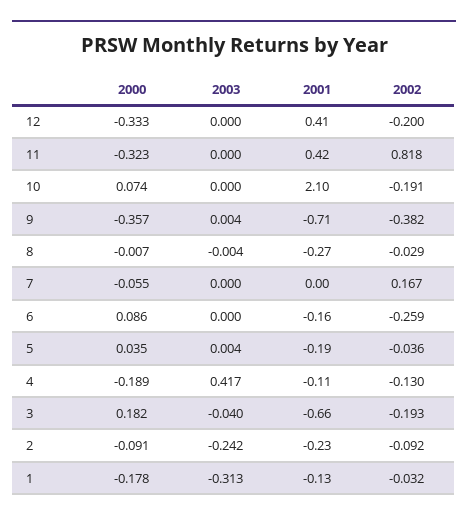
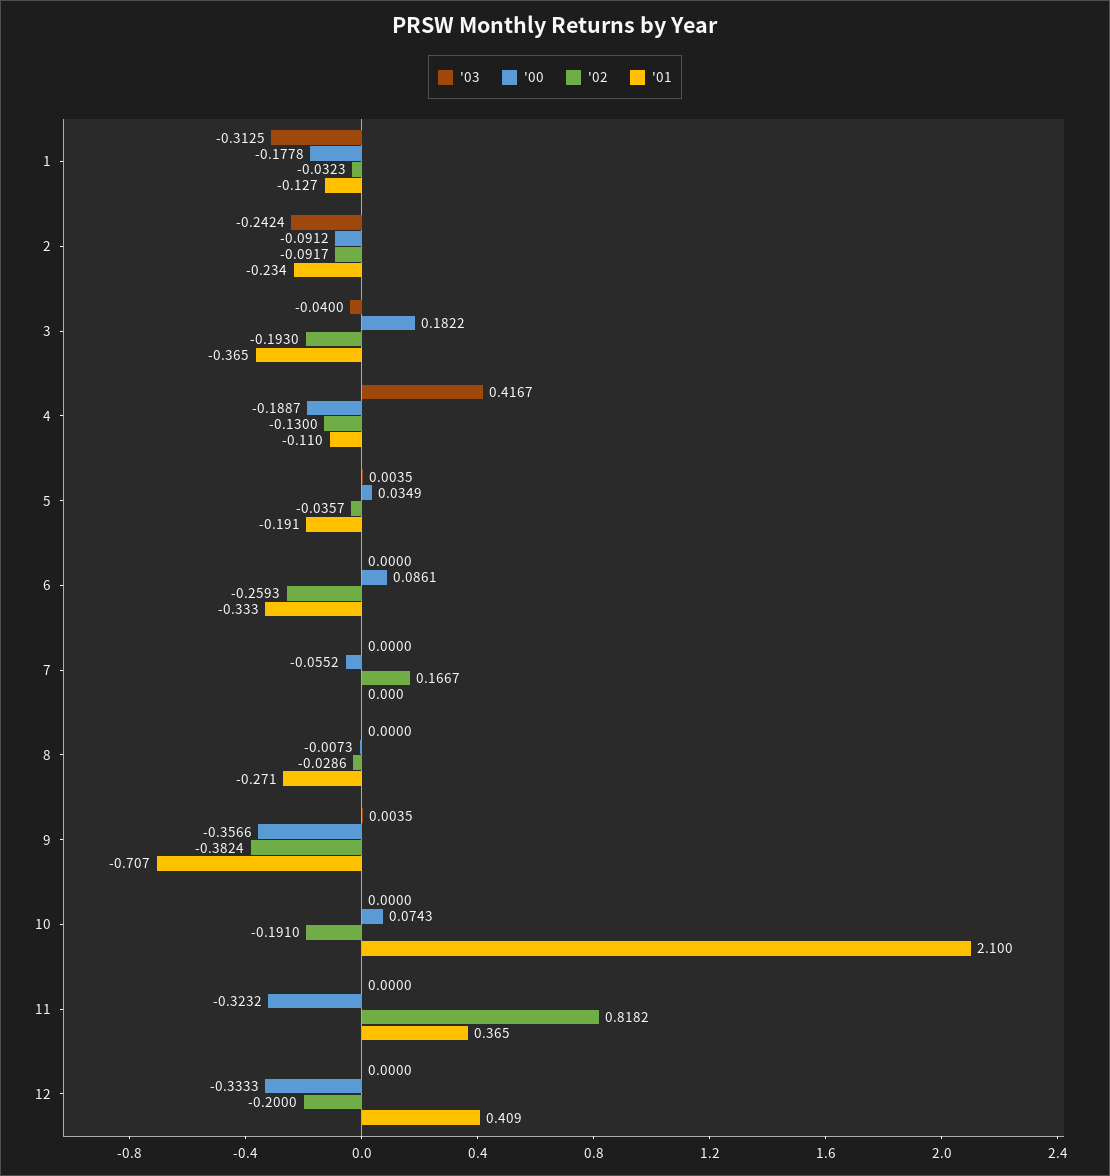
2001, 11: 0.42 -> 0.365
2003, 8: -0.004 -> 0
2001, 6: -0.16 -> -0.333
2001, 3: -0.66 -> -0.365

